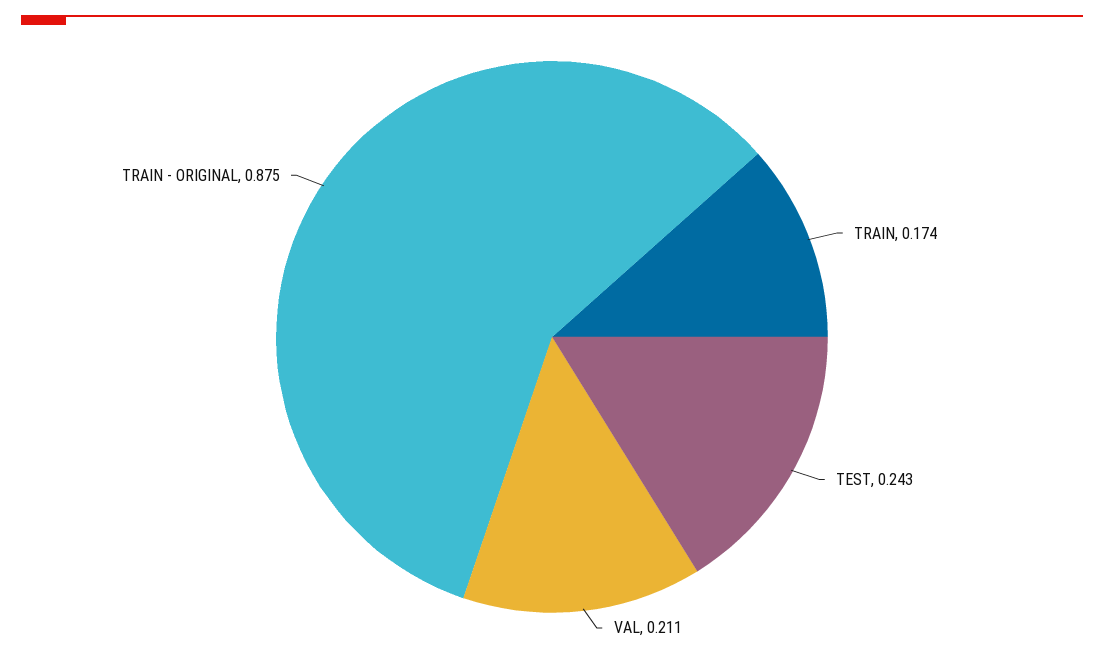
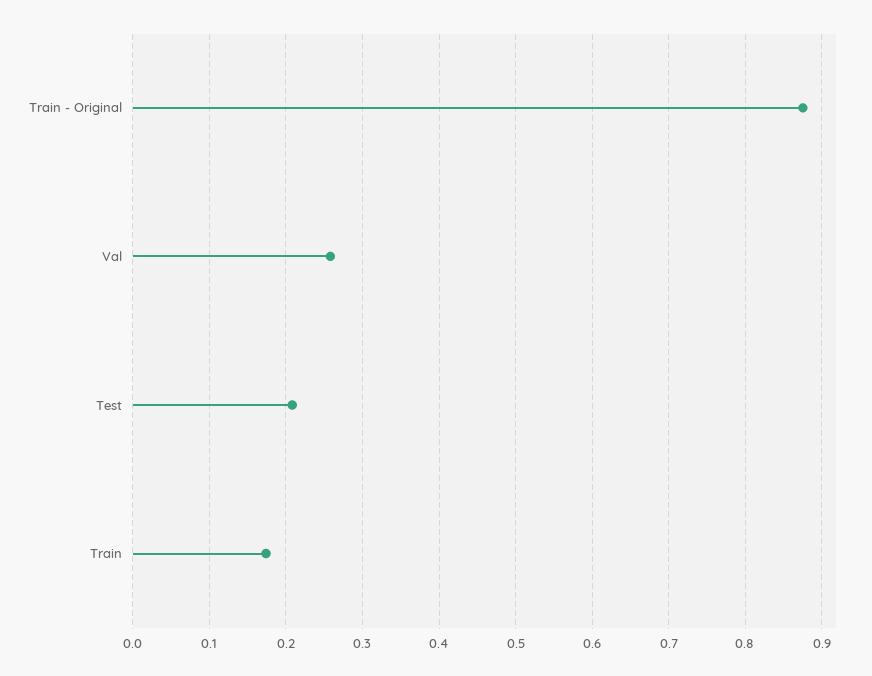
TEST: 0.243 -> 0.21
VAL: 0.211 -> 0.26

